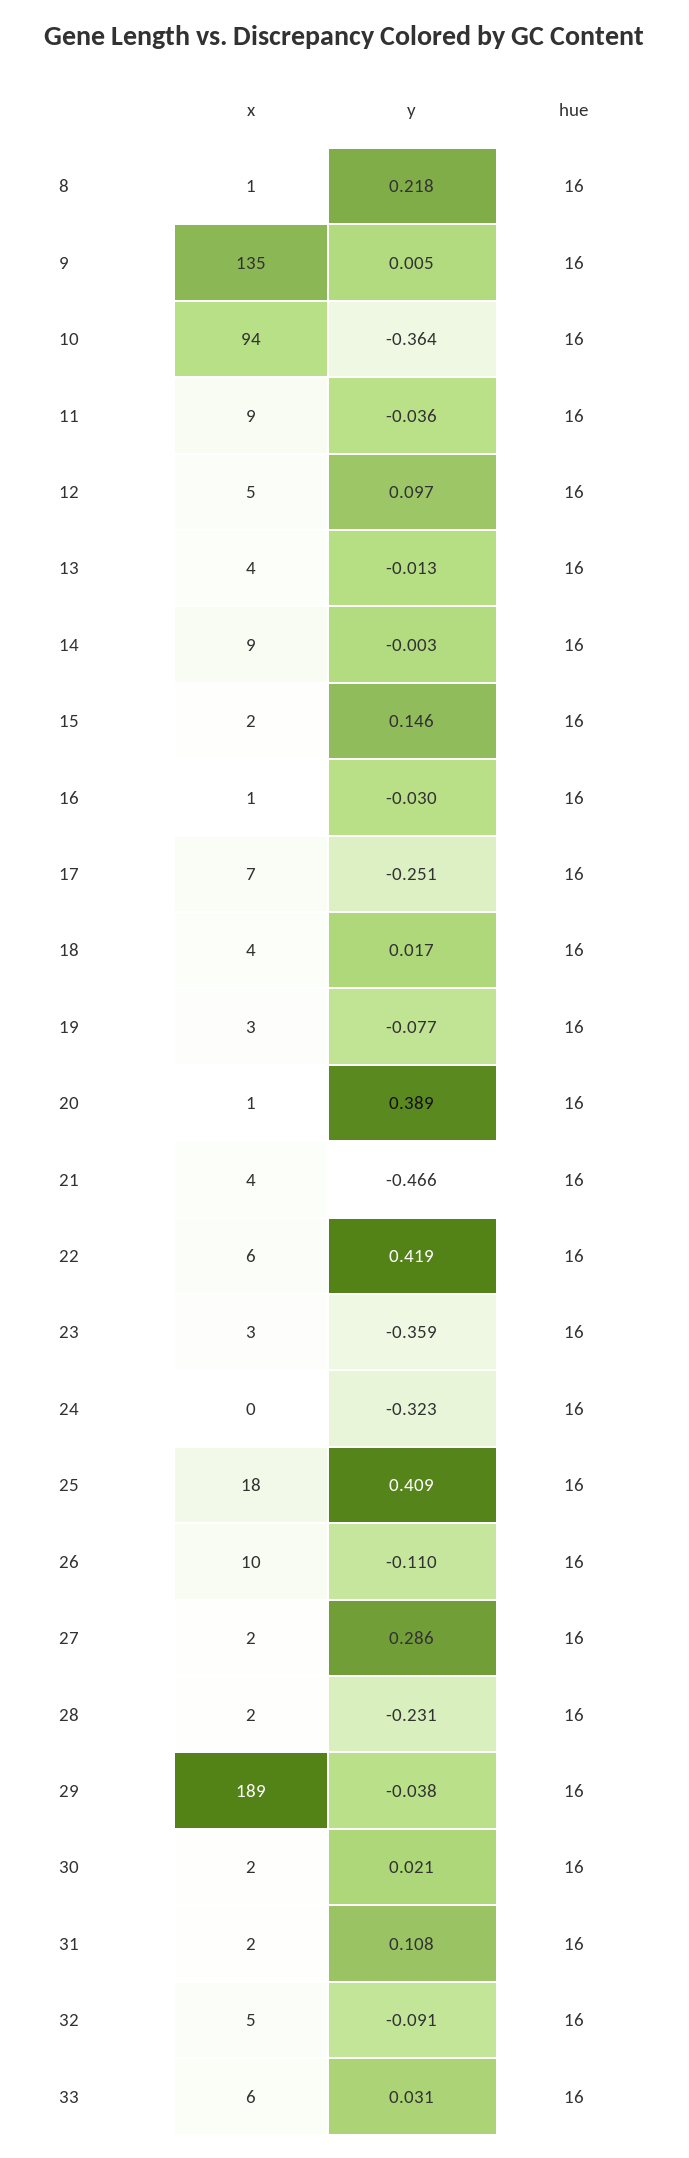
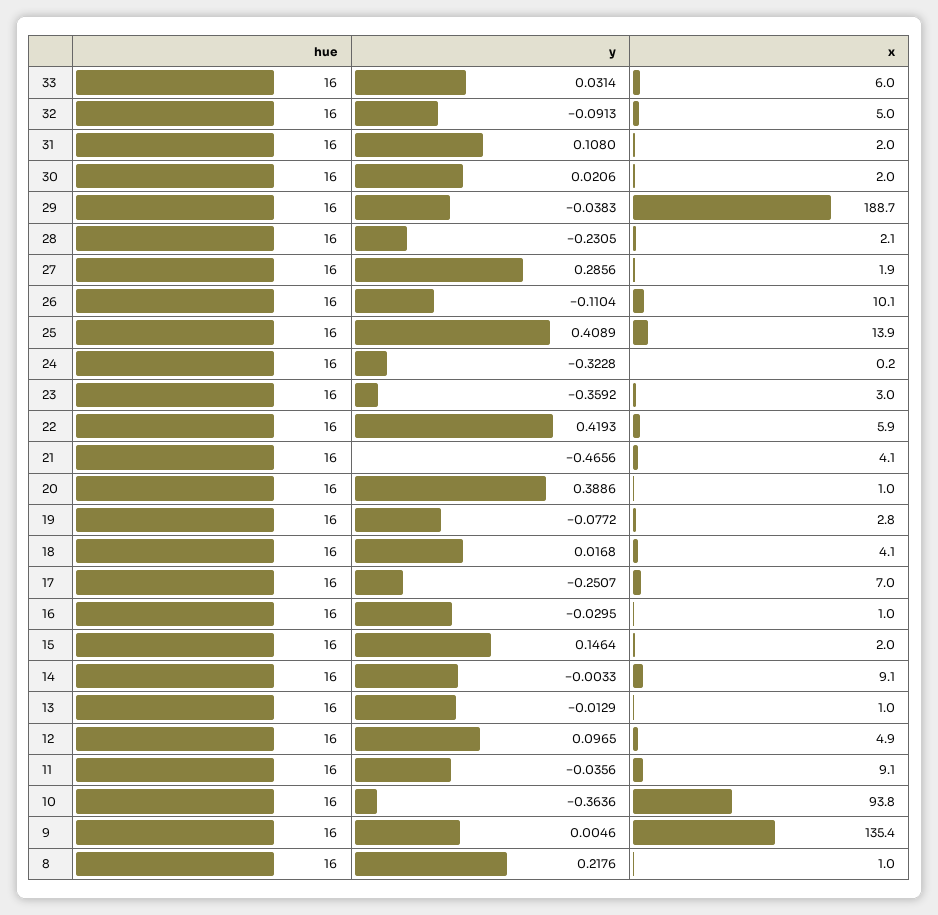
x, 13: 4 -> 1
x, 25: 18 -> 13.9

